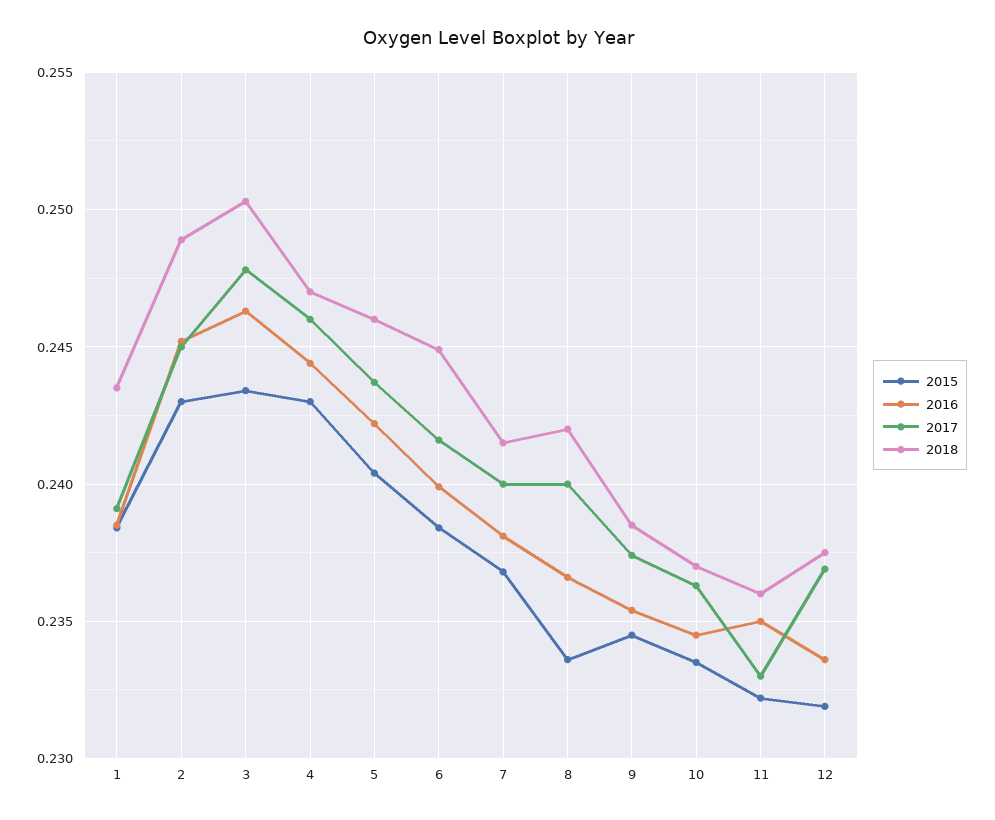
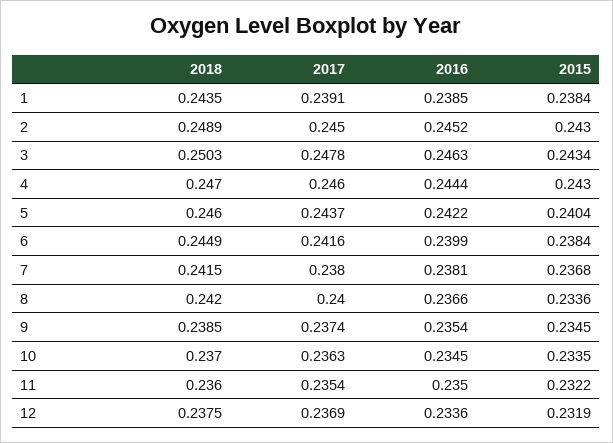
2017, 7: 0.24 -> 0.238
2017, 11: 0.233 -> 0.2354

